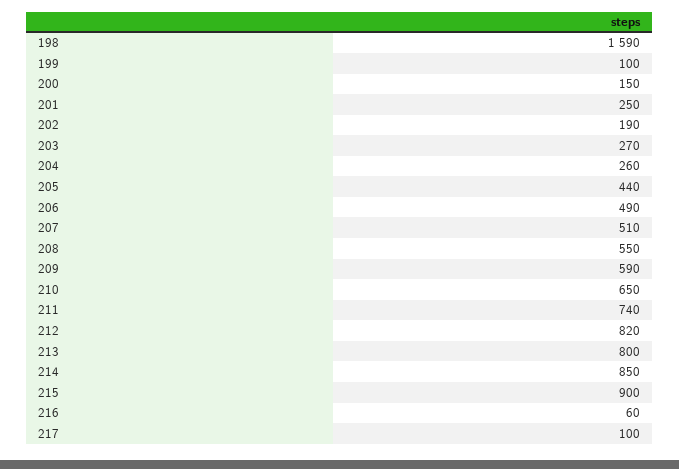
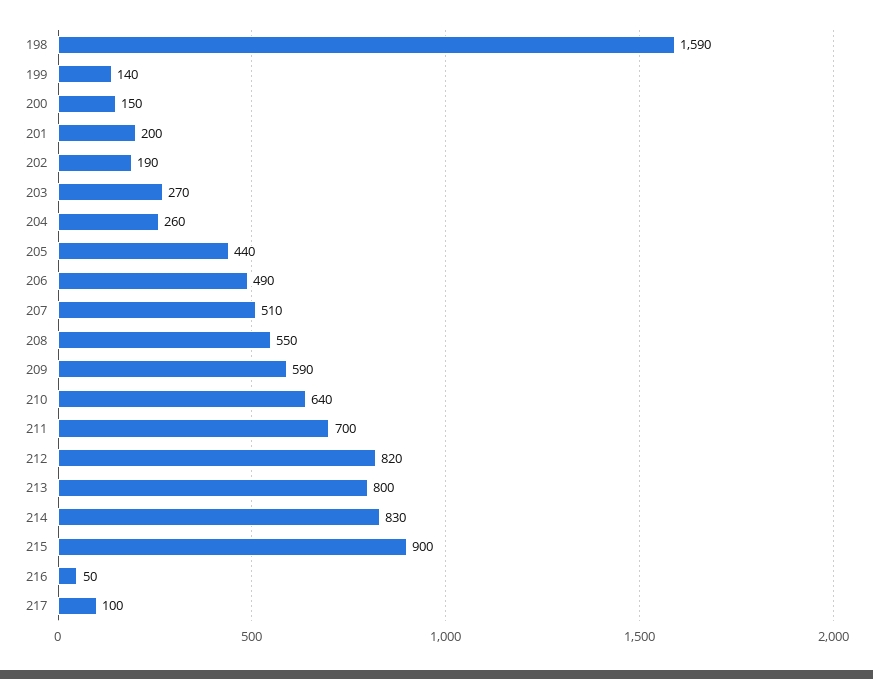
199: 100 -> 140
201: 250 -> 200
210: 650 -> 640
211: 740 -> 700
214: 850 -> 830
216: 60 -> 50

